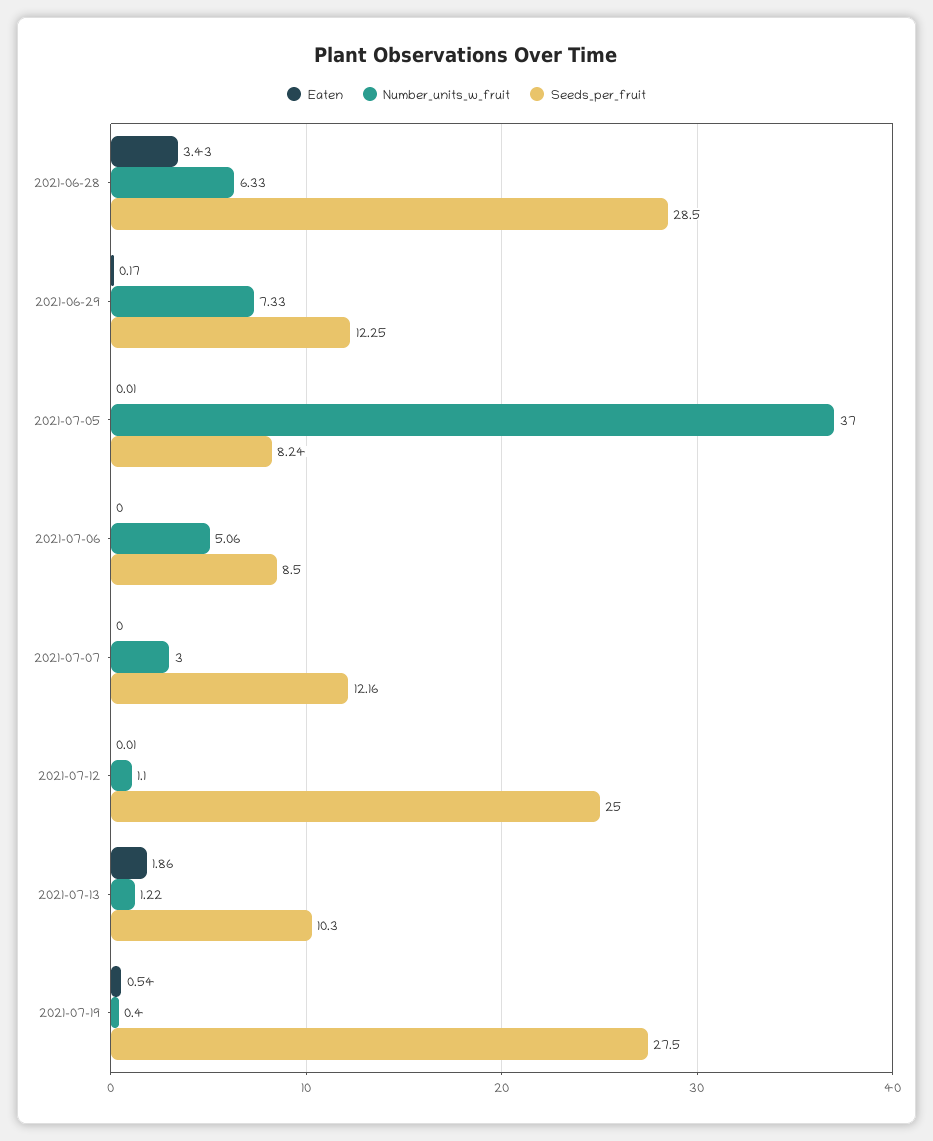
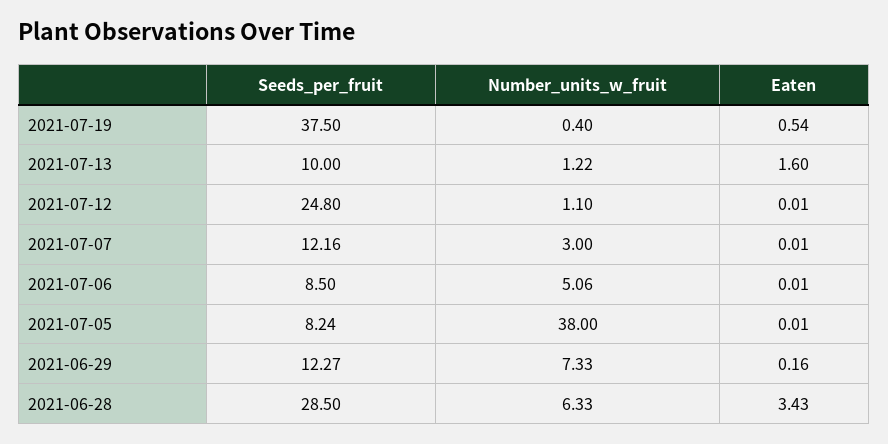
Eaten, 2021-06-29: 0.17 -> 0.16
Seeds_per_fruit, 2021-06-29: 12.25 -> 12.27
Number_units_w_fruit, 2021-07-05: 37 -> 38
Eaten, 2021-07-06: 0 -> 0.01
Eaten, 2021-07-07: 0 -> 0.01
Seeds_per_fruit, 2021-07-12: 25 -> 24.8
Eaten, 2021-07-13: 1.86 -> 1.6
Seeds_per_fruit, 2021-07-13: 10.3 -> 10
Seeds_per_fruit, 2021-07-19: 27.5 -> 37.5

